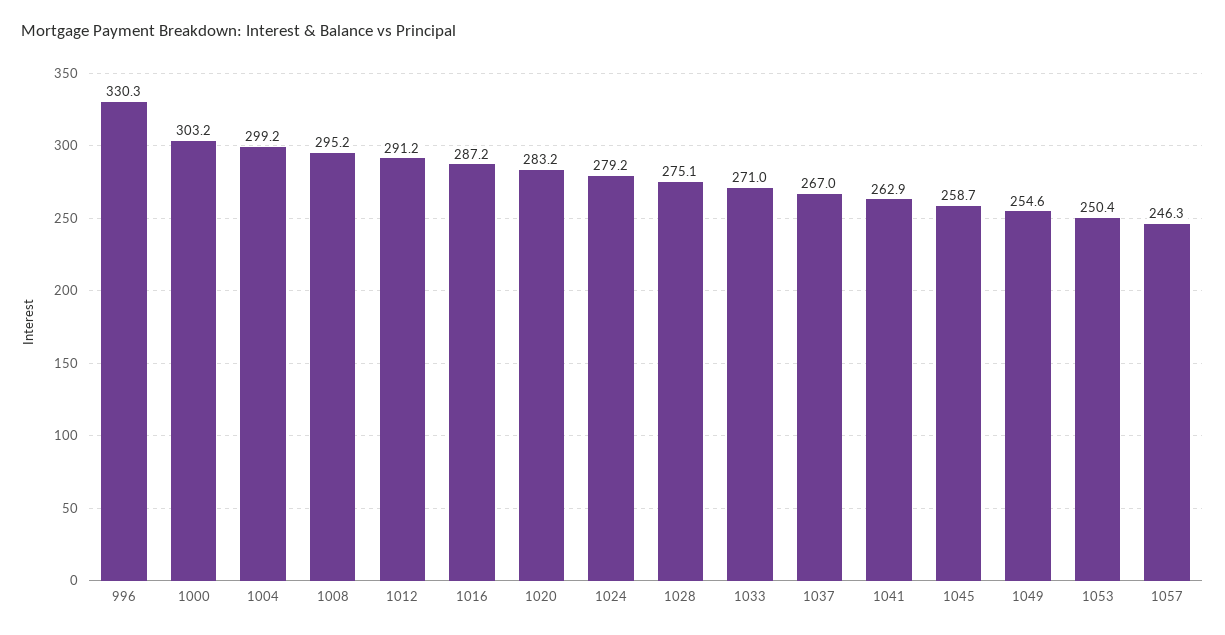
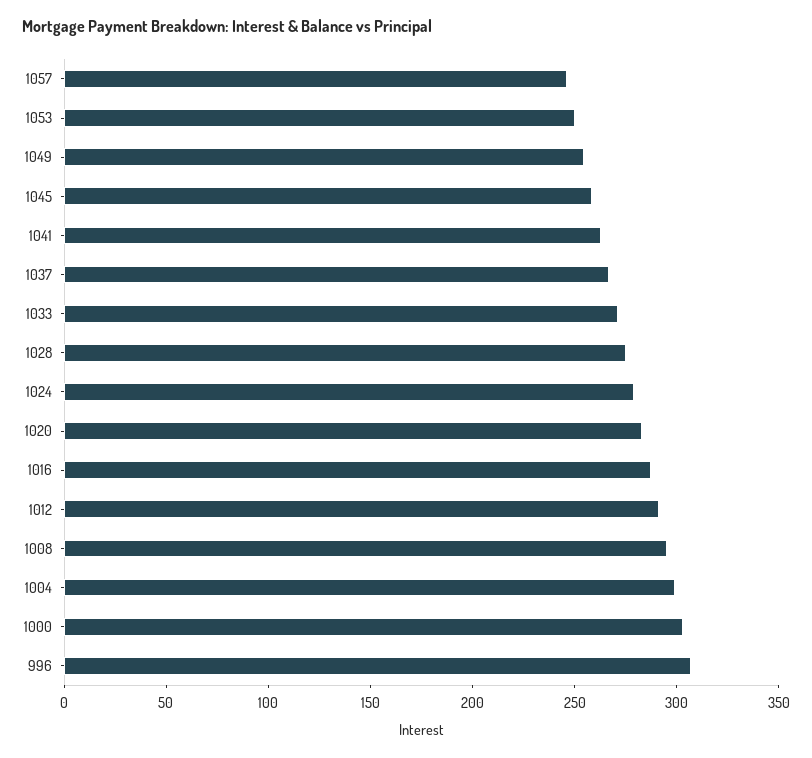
996: 330.3 -> 310

